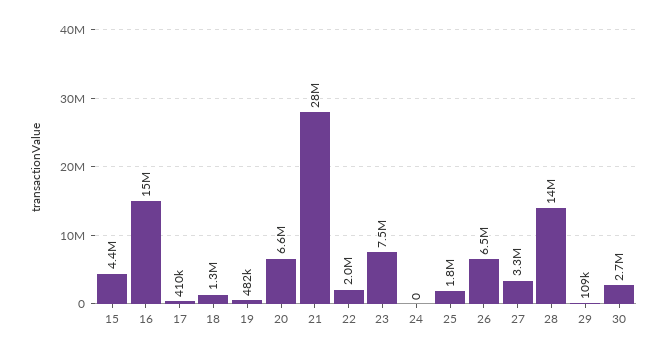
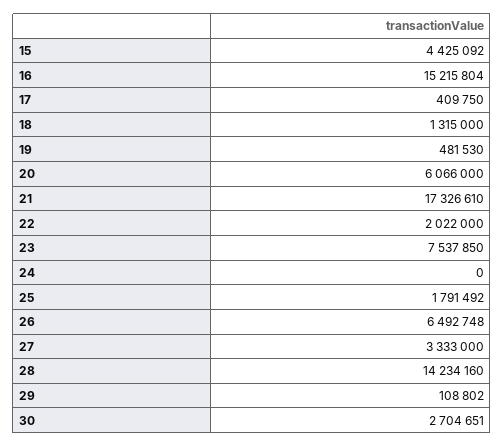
20: 6600000 -> 6066000
21: 28000000 -> 17326610

